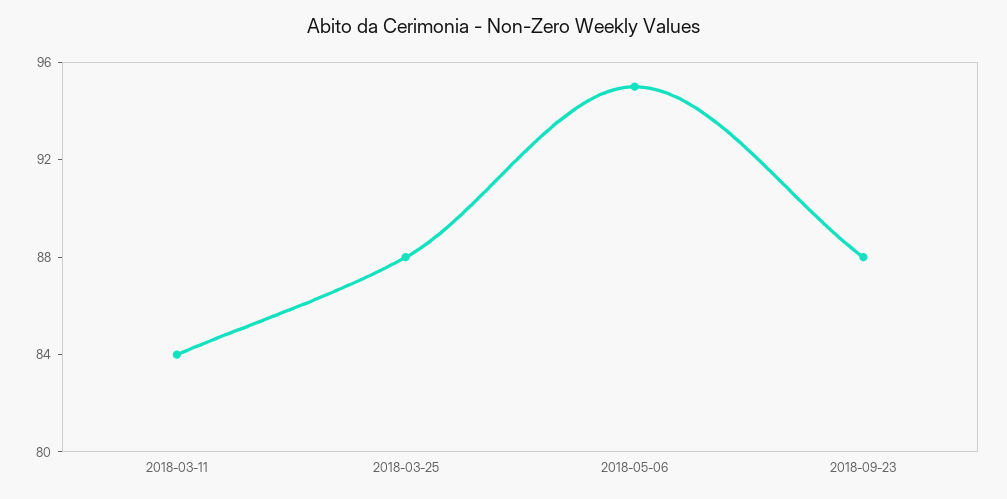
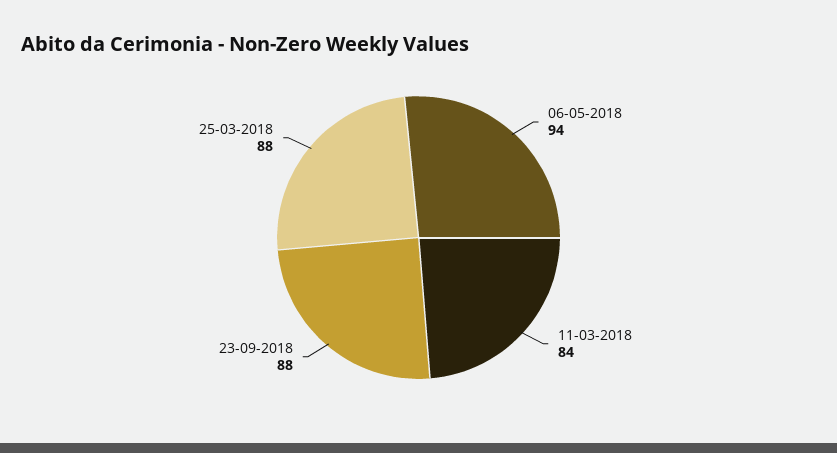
2018-05-06: 95 -> 94

